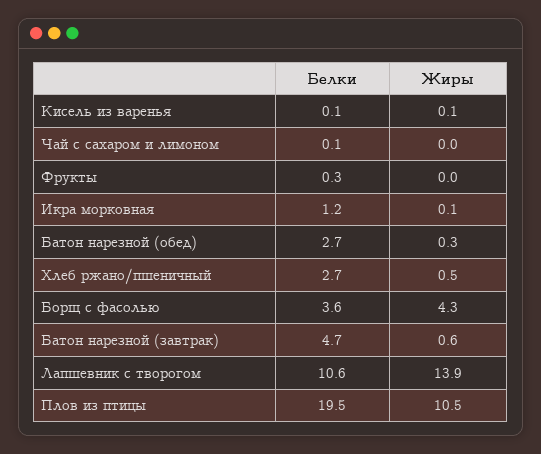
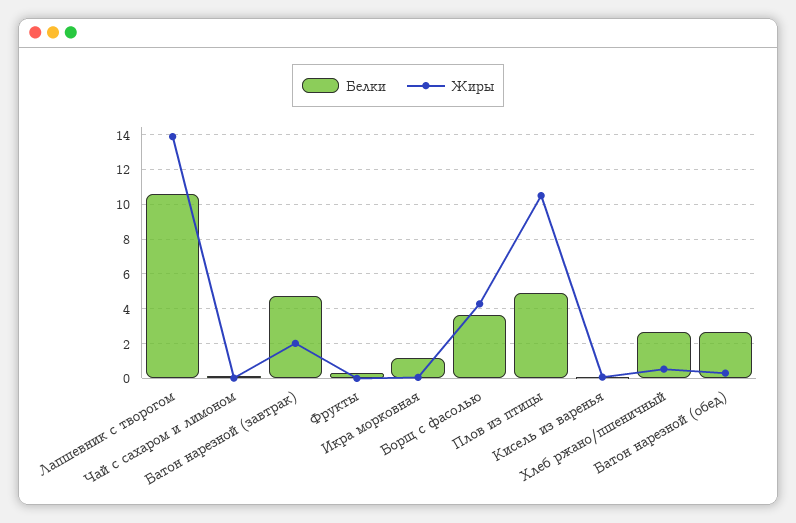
Жиры, Батон нарезной (завтрак): 0.6 -> 2
Белки, Плов из птицы: 19.5 -> 5

